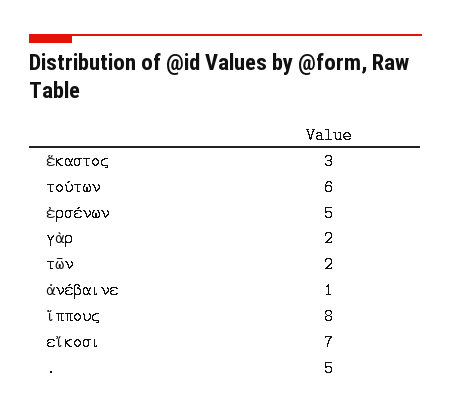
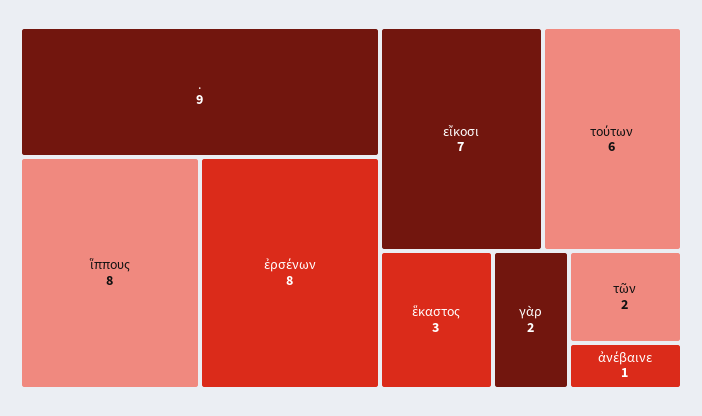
ἐρσένων: 5 -> 8
.: 5 -> 9

